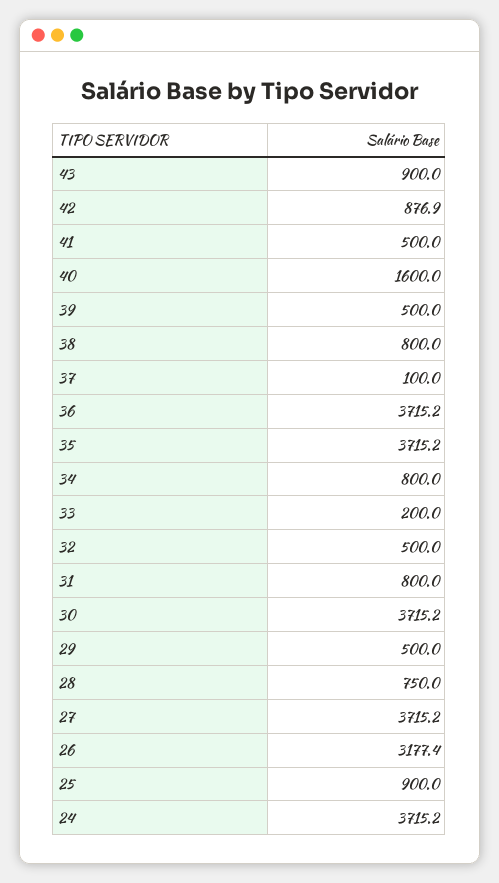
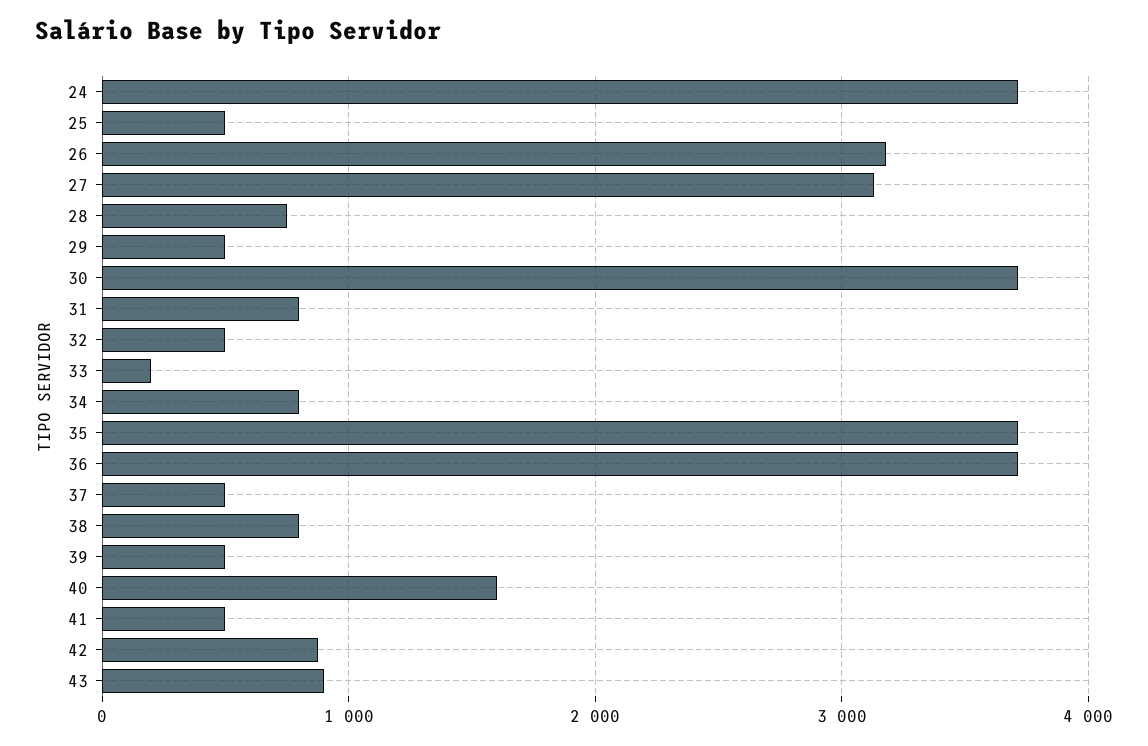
37: 100 -> 500
27: 3715.2 -> 3100
25: 900 -> 500

